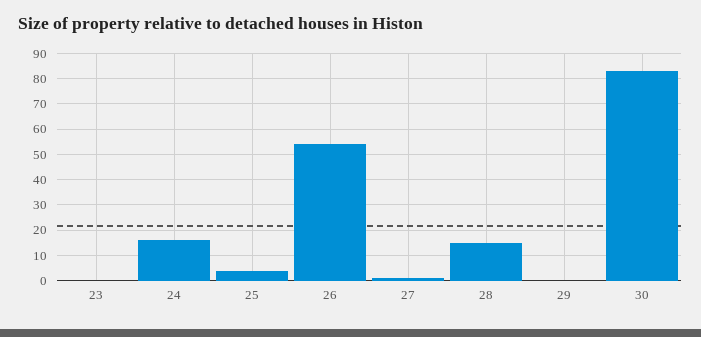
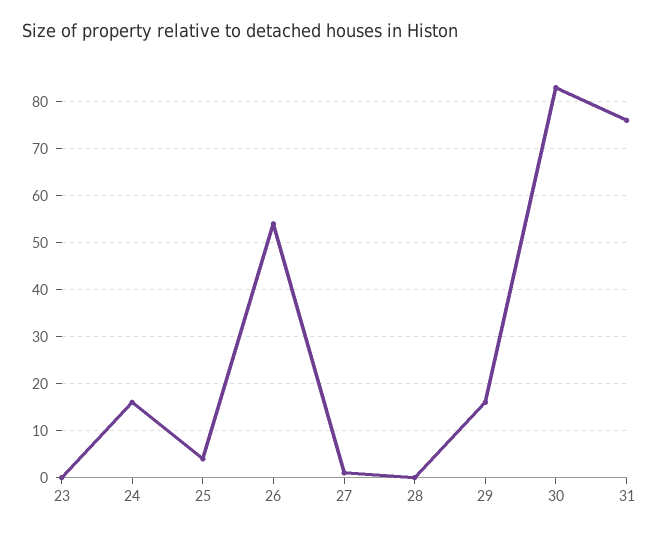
28: 15 -> 0
29: 0 -> 15
31: none -> 75

